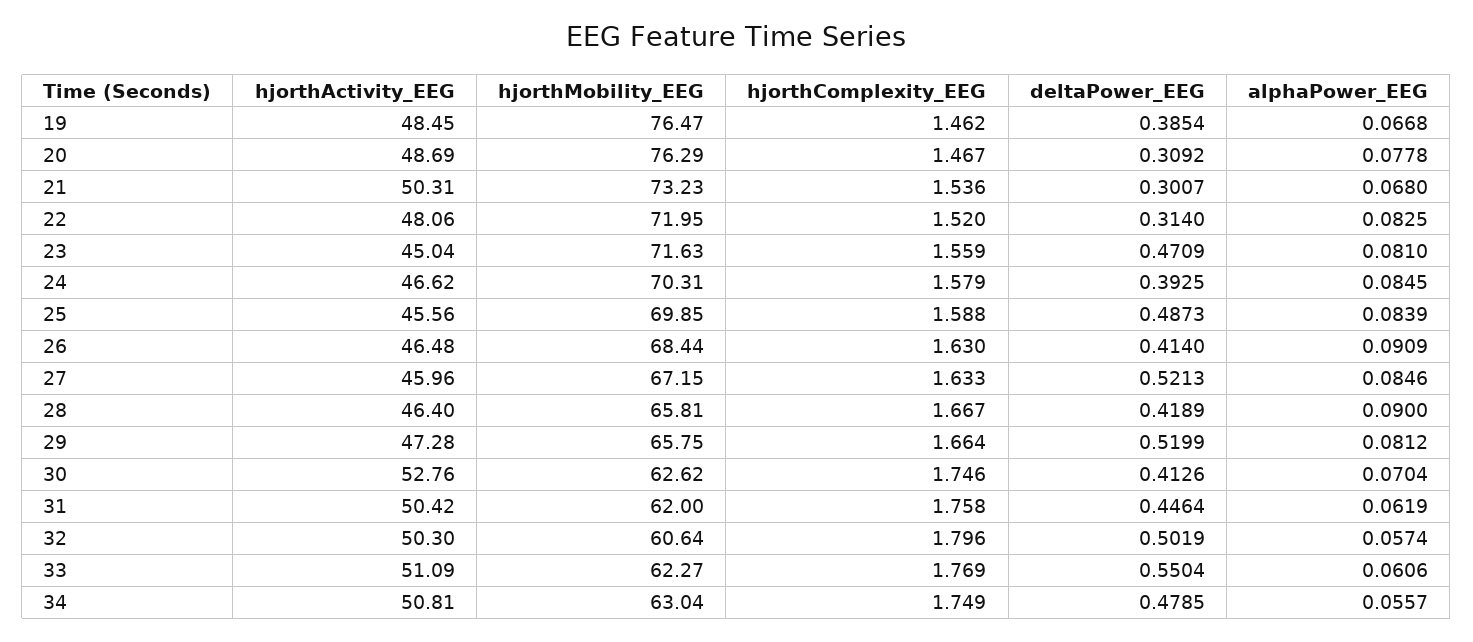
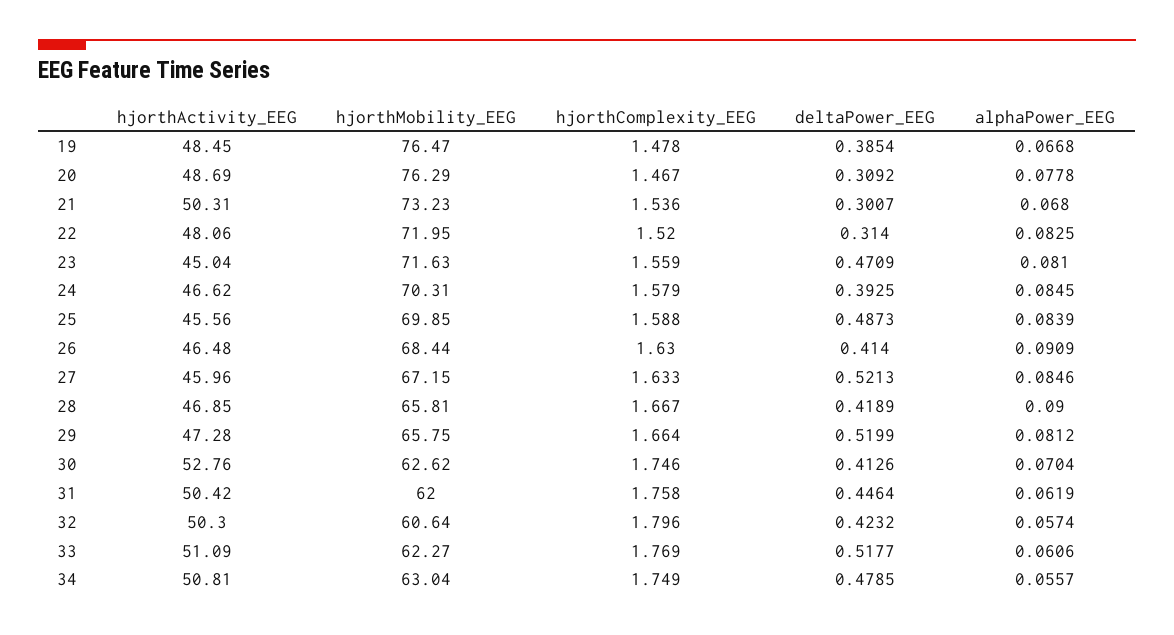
hjorthComplexity_EEG, 19: 1.462 -> 1.478
hjorthActivity_EEG, 28: 46.4 -> 46.85
deltaPower_EEG, 32: 0.5019 -> 0.4232
deltaPower_EEG, 33: 0.5504 -> 0.5177

